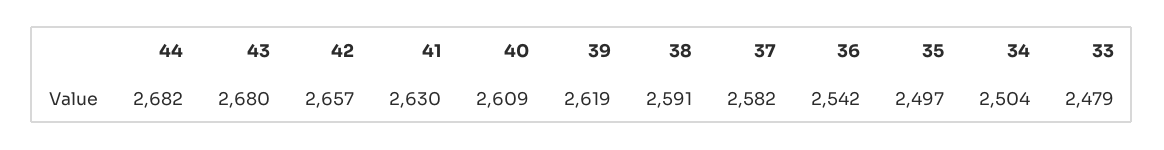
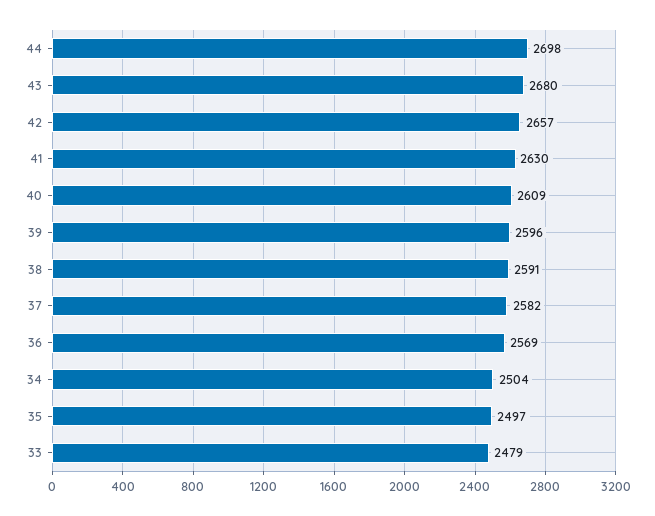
44: 2682 -> 2698
39: 2619 -> 2596
36: 2542 -> 2569

